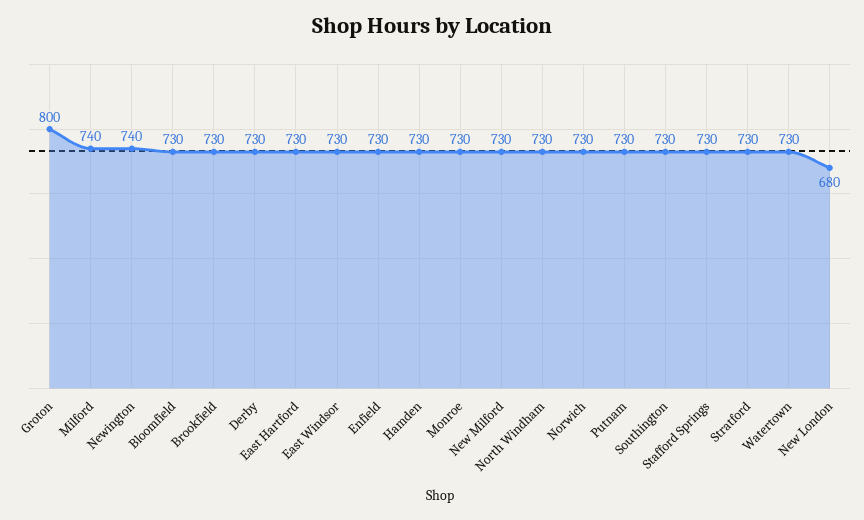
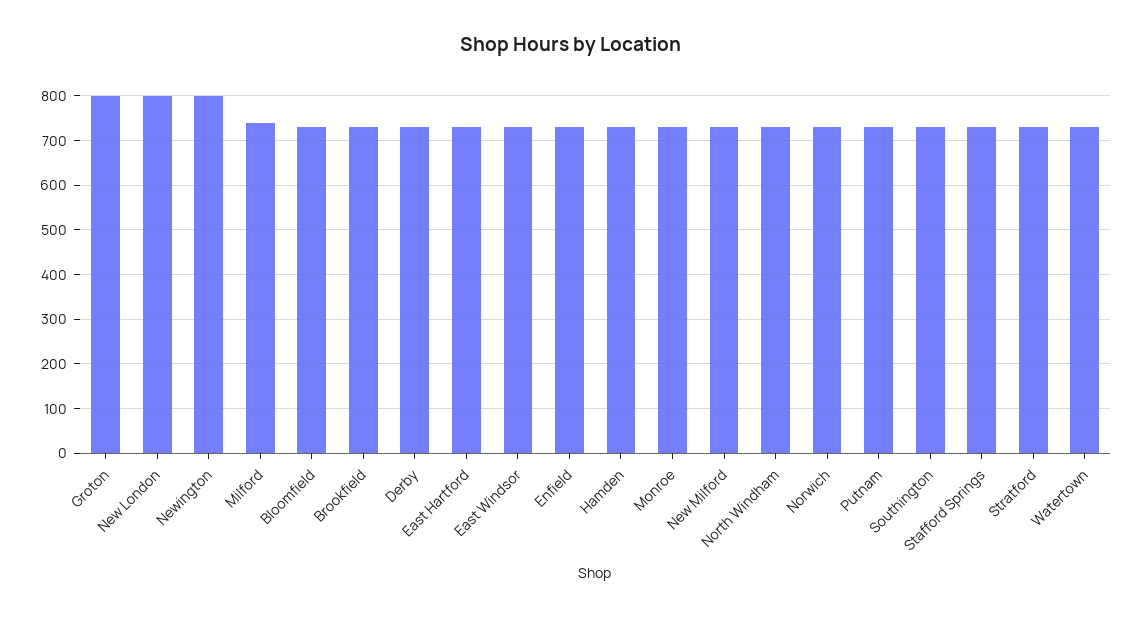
Newington: 740 -> 800
New London: 680 -> 800

